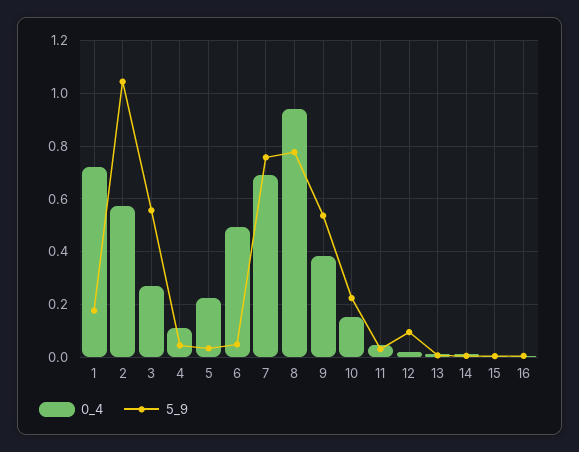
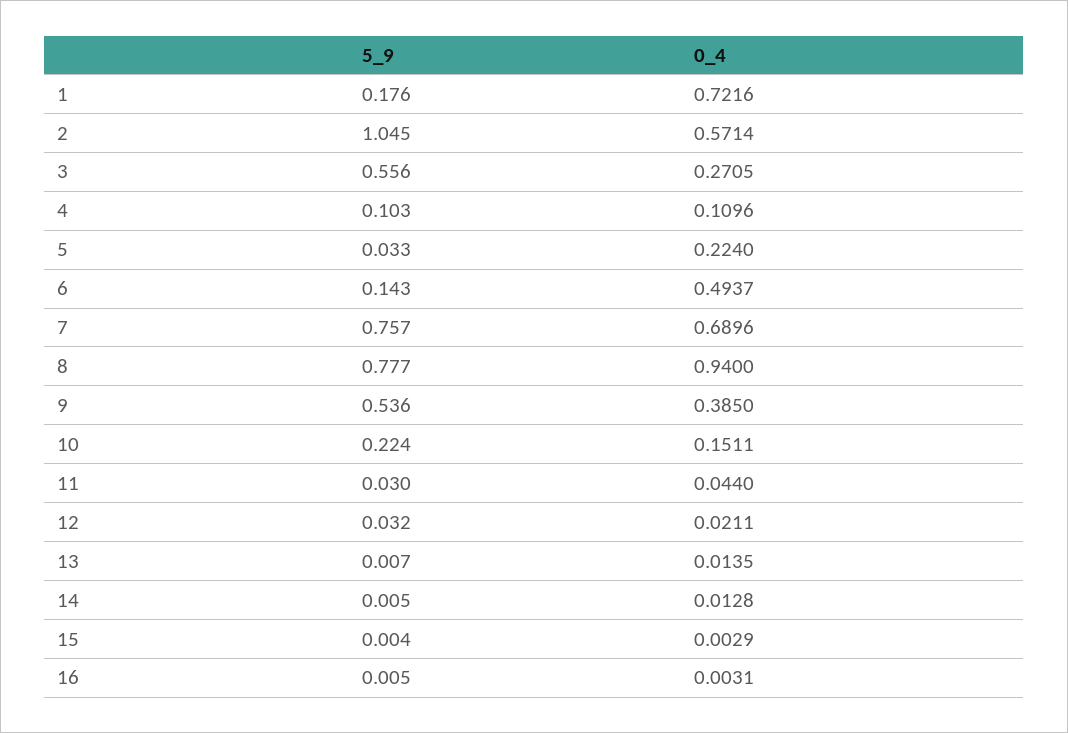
5_9, 4: 0.05 -> 0.103
5_9, 6: 0.05 -> 0.143
5_9, 12: 0.1 -> 0.032

